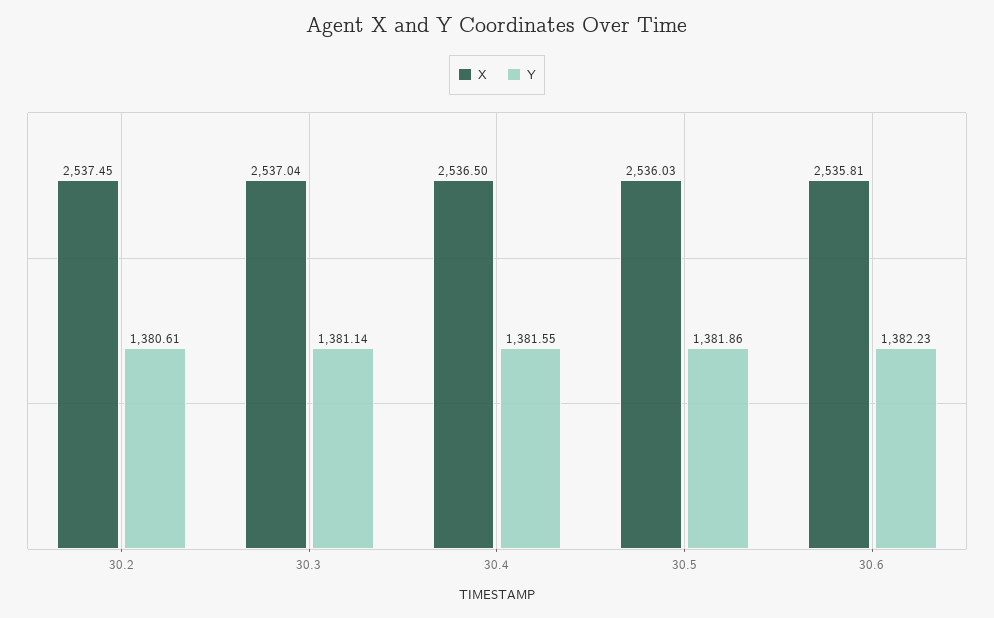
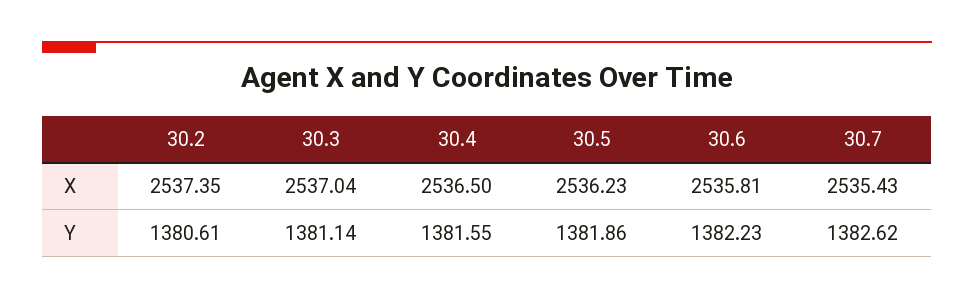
X, 30.2: 2537.45 -> 2537.35
X, 30.5: 2536.03 -> 2536.23
X, 30.7: none -> 2535.43
Y, 30.7: none -> 1382.62

